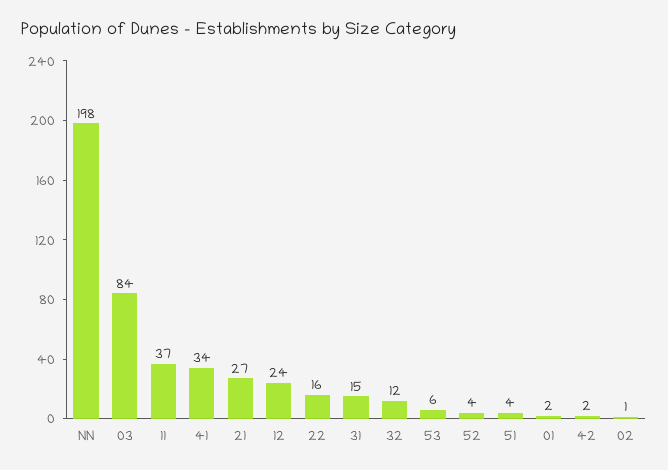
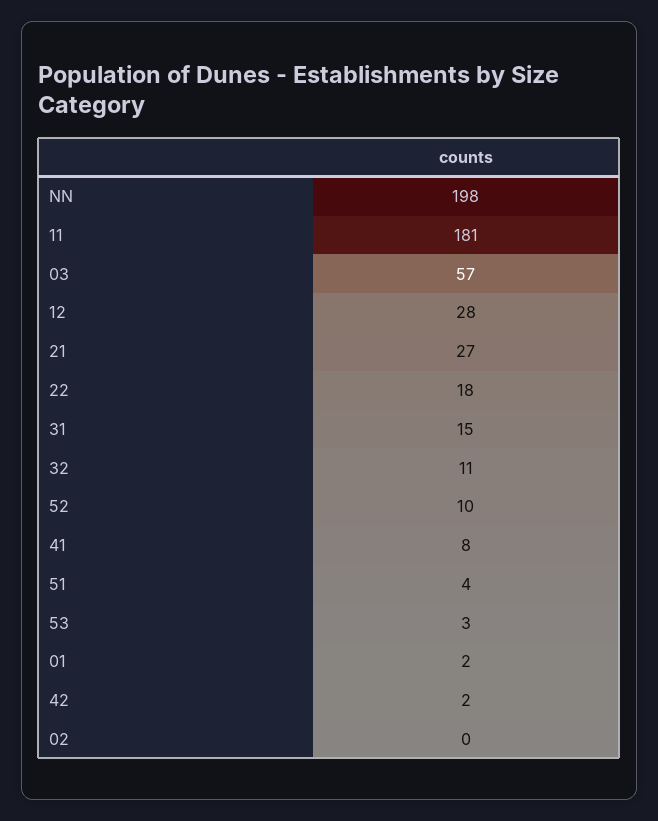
03: 84 -> 57
11: 37 -> 181
41: 34 -> 8
12: 24 -> 28
22: 16 -> 18
32: 12 -> 11
53: 6 -> 3
52: 4 -> 10
02: 1 -> 0

